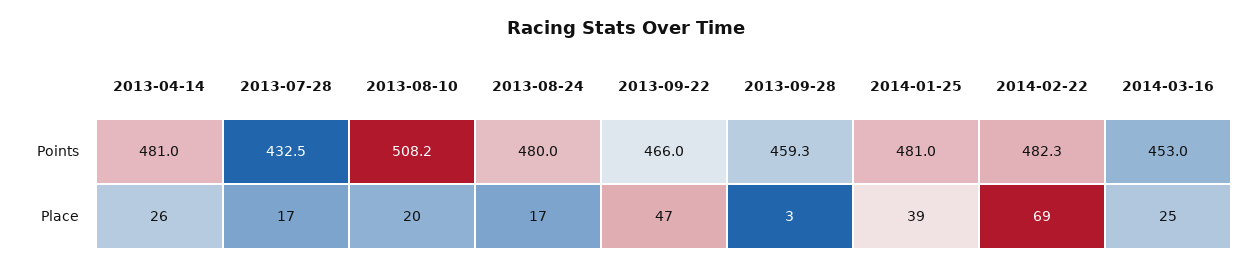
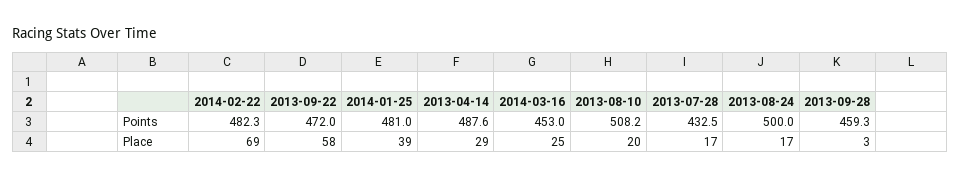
2013-04-14, Points: 481 -> 487.6
2013-08-24, Points: 480 -> 500
2013-09-22, Points: 466 -> 472
2013-04-14, Place: 26 -> 29
2013-09-22, Place: 47 -> 58

